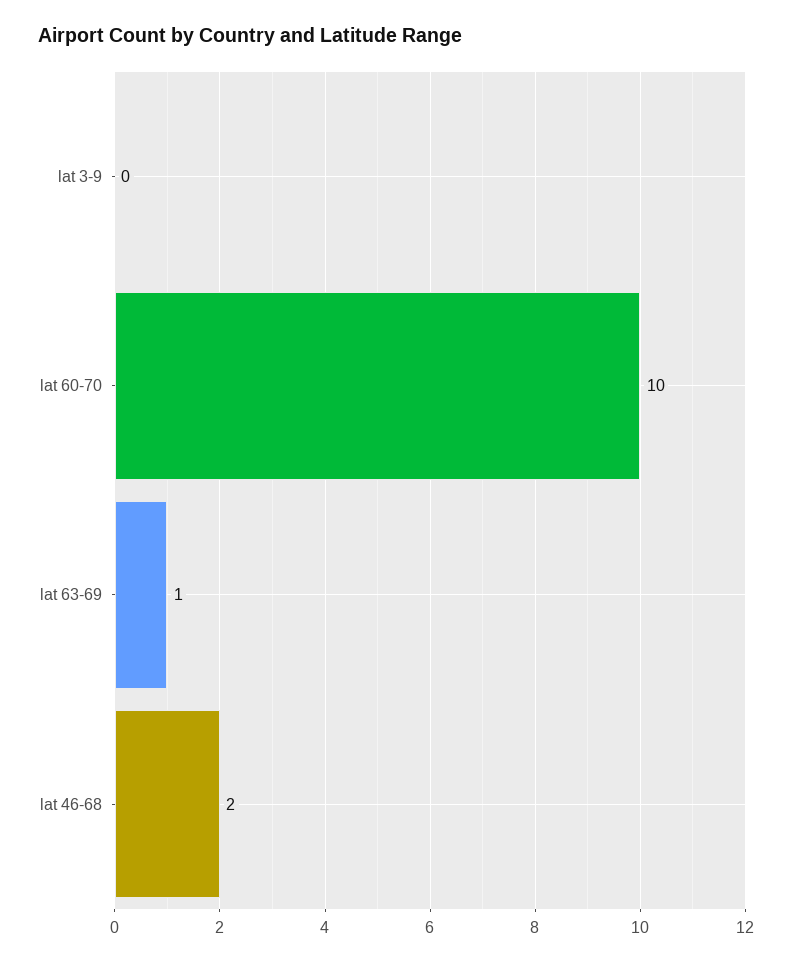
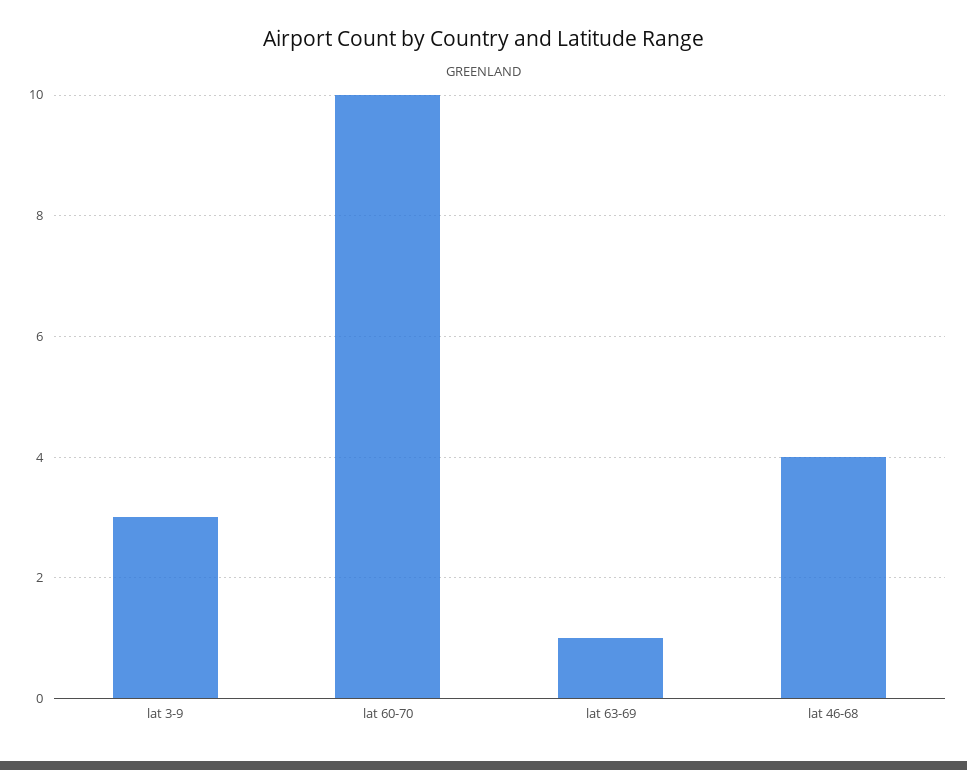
lat 3-9: 0 -> 3
lat 46-68: 2 -> 4

